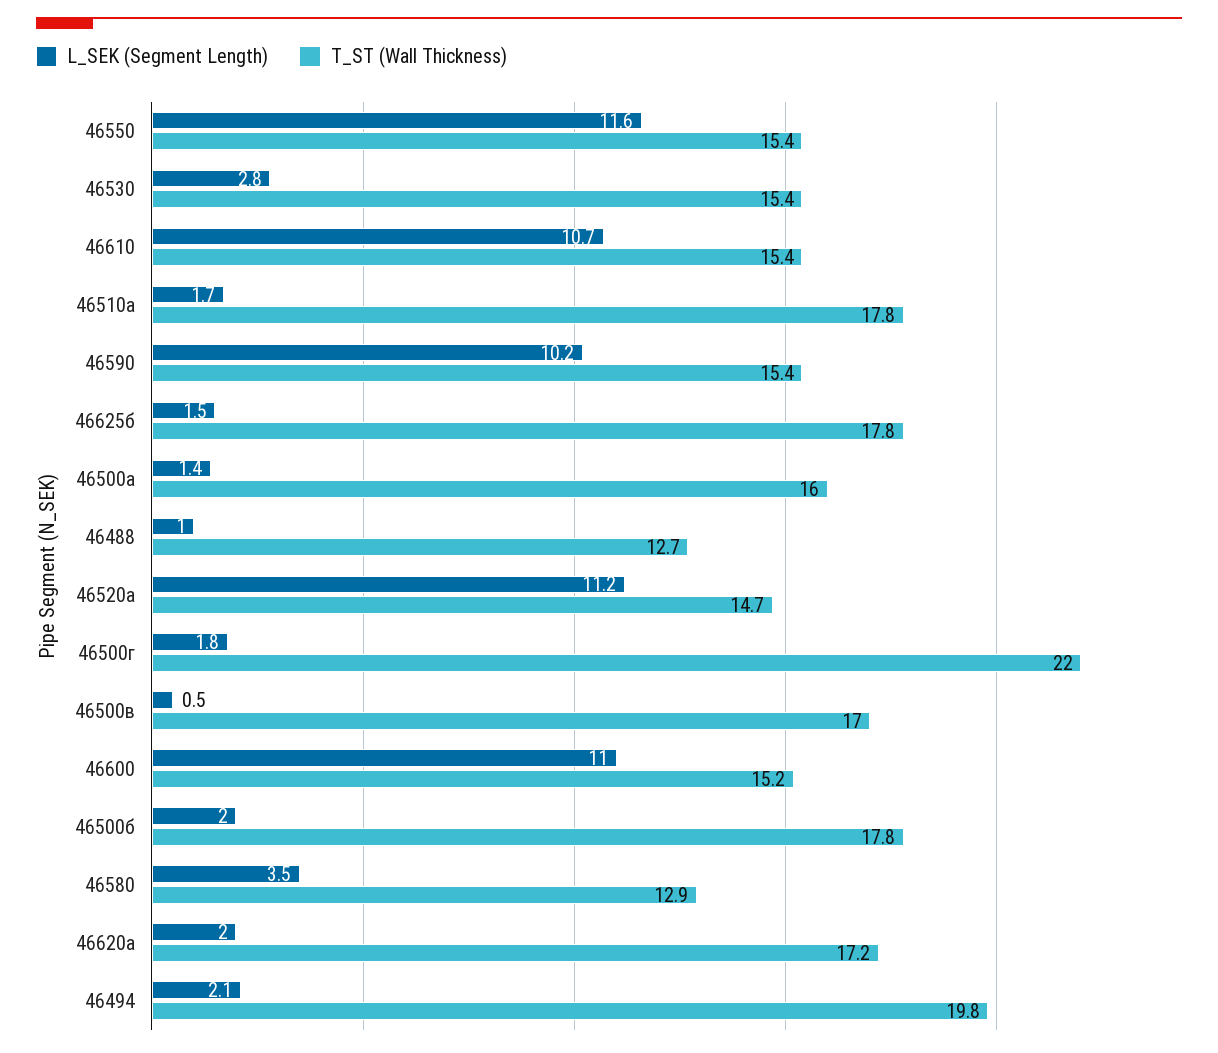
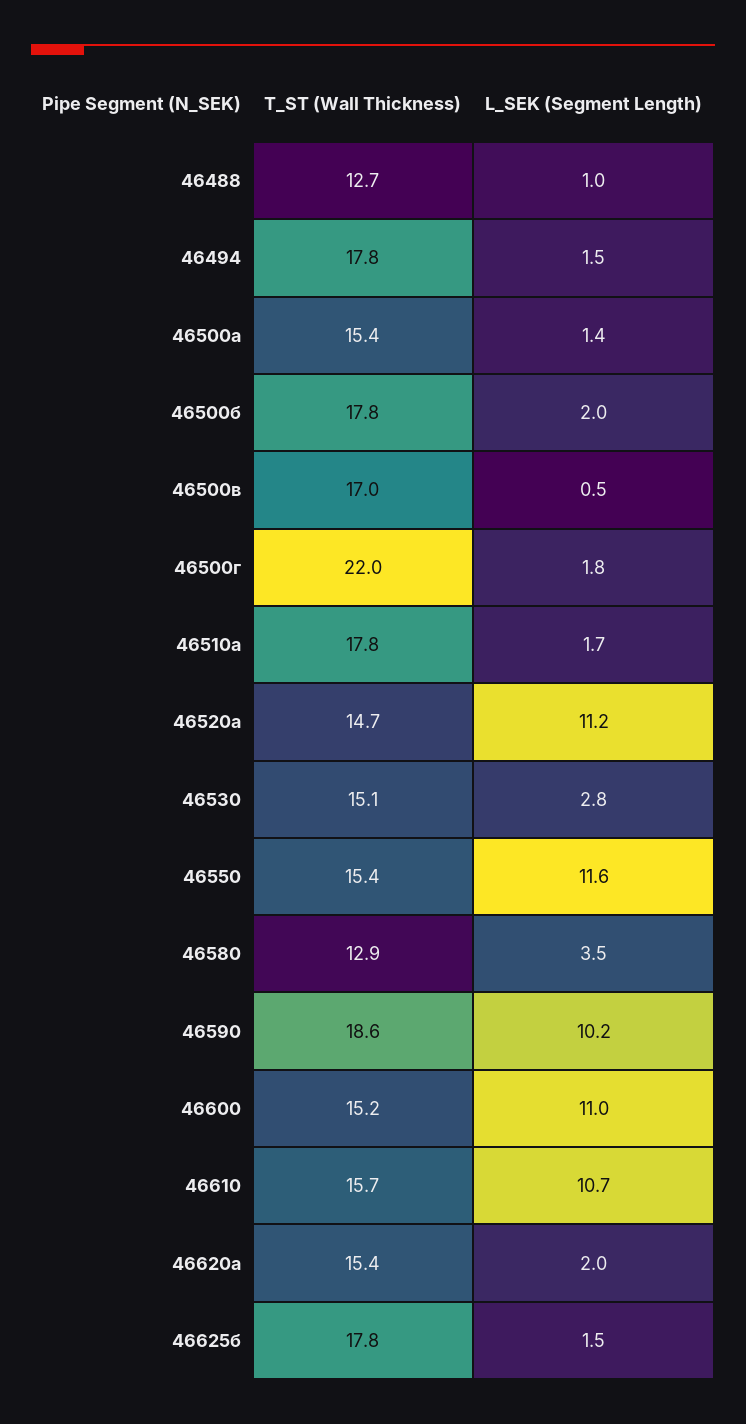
T_ST (Wall Thickness), 46530: 15.4 -> 15.1
T_ST (Wall Thickness), 46610: 15.4 -> 15.7
T_ST (Wall Thickness), 46590: 15.4 -> 18.6
T_ST (Wall Thickness), 46500а: 16 -> 15.4
T_ST (Wall Thickness), 46620а: 17.2 -> 15.4
L_SEK (Segment Length), 46494: 2.1 -> 1.5
T_ST (Wall Thickness), 46494: 19.8 -> 17.8

